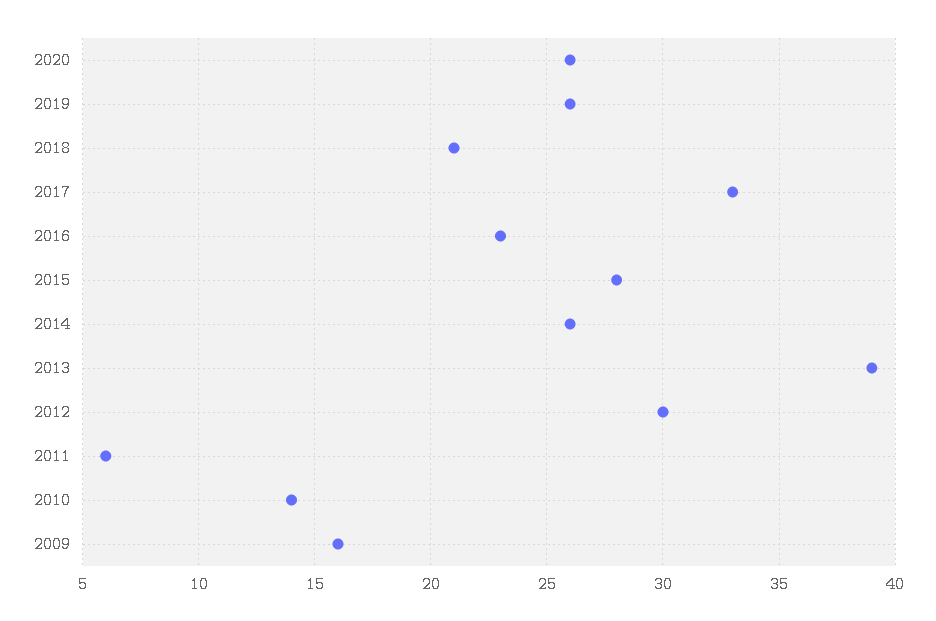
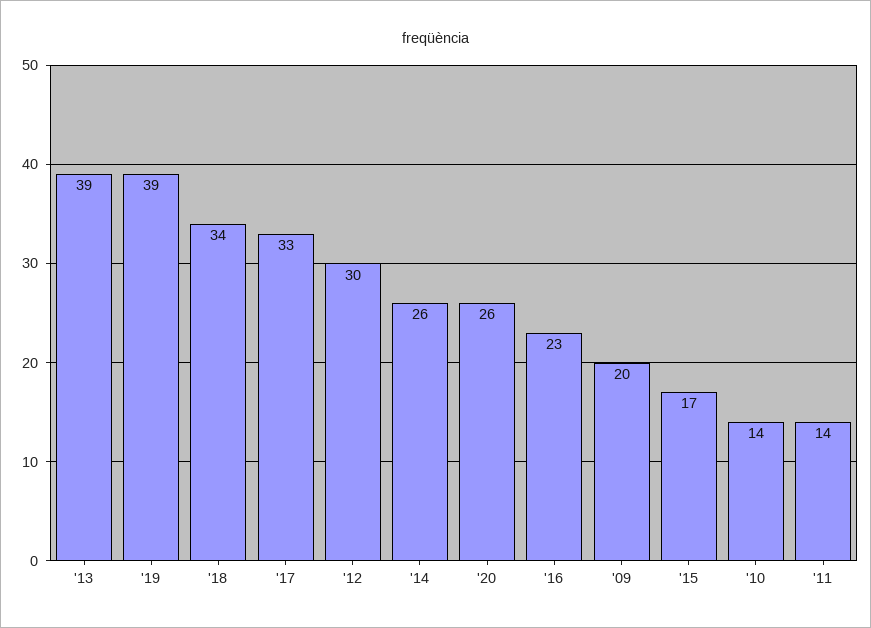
2019: 26 -> 39
2018: 21 -> 34
2015: 28 -> 17
2011: 6 -> 14
2009: 16 -> 20

